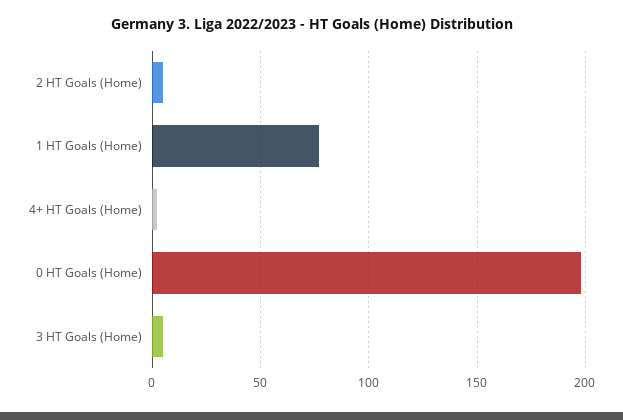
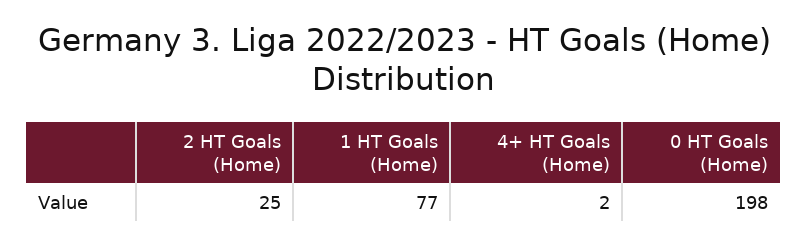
2 HT Goals (Home): 5 -> 25
3 HT Goals (Home): 5 -> none

